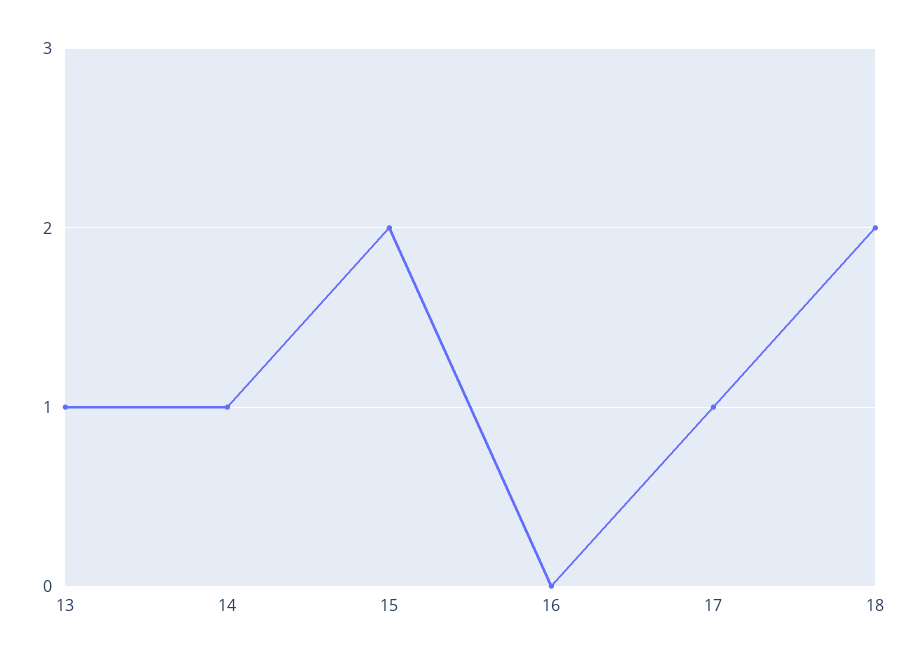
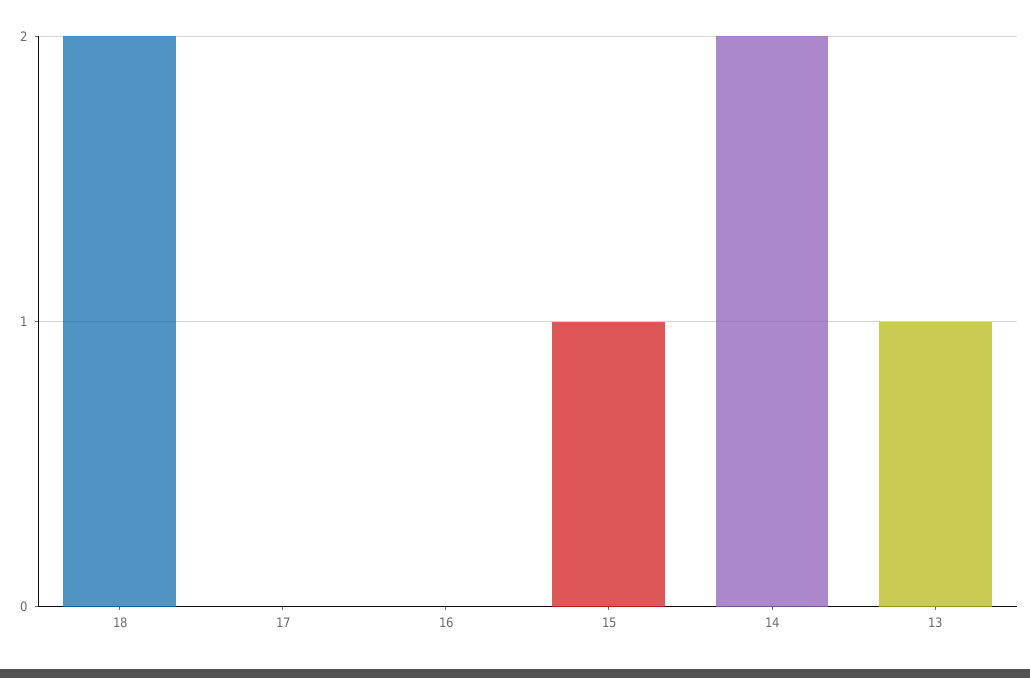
14: 1 -> 2
15: 2 -> 1
17: 1 -> 0

